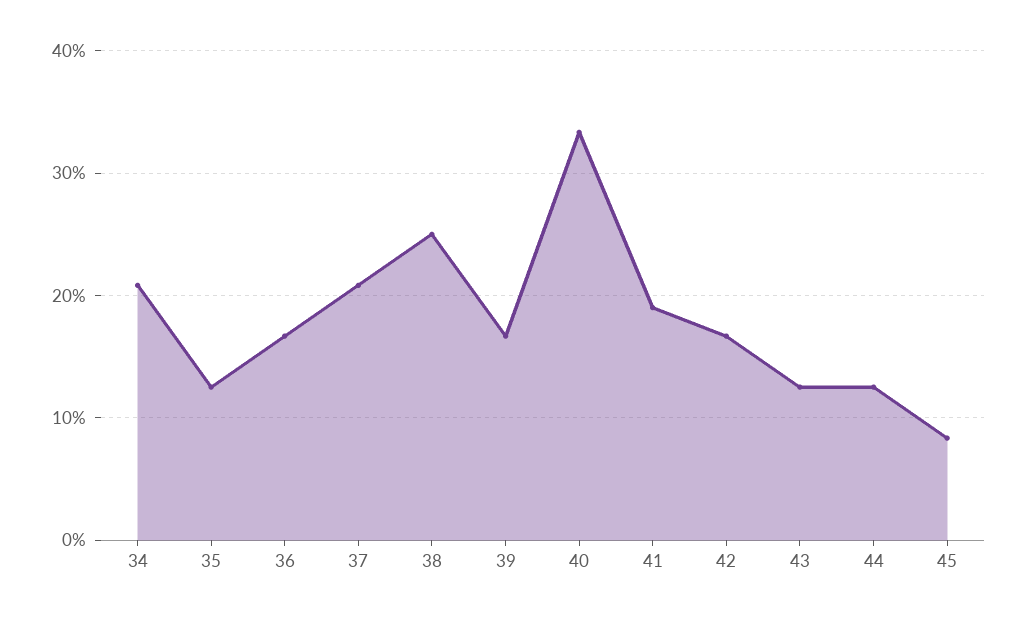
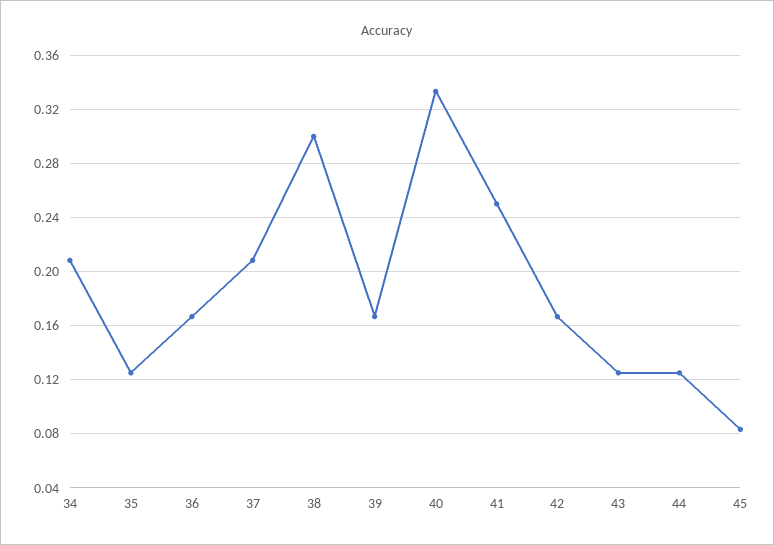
38: 0.25 -> 0.3
41: 0.19 -> 0.25

